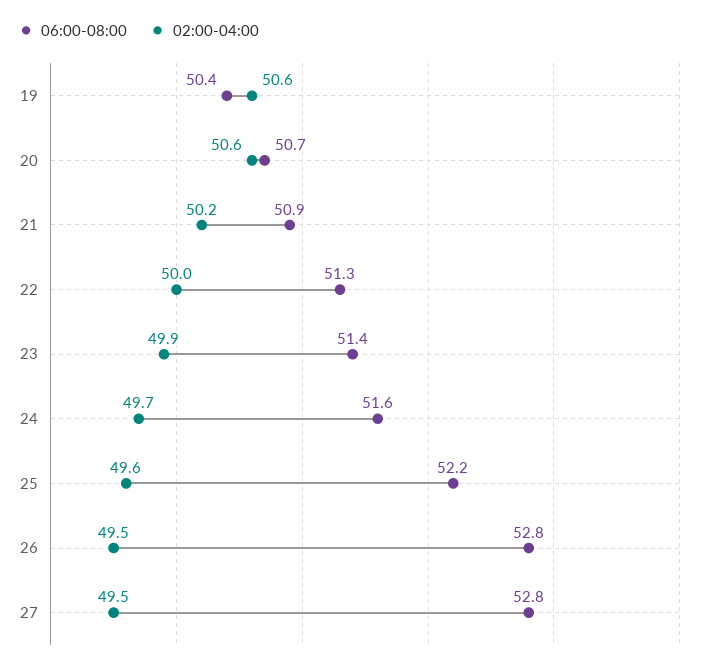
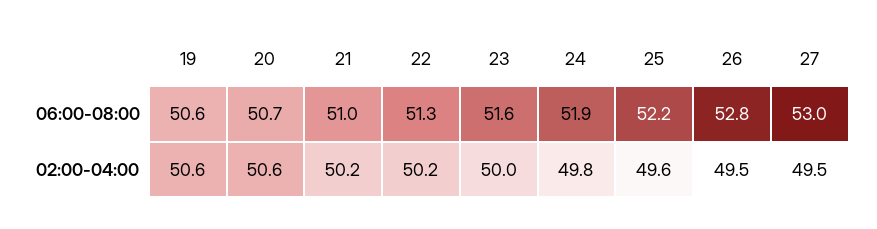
06:00-08:00, 19: 50.4 -> 50.6
06:00-08:00, 21: 50.9 -> 51
02:00-04:00, 22: 50 -> 50.2
06:00-08:00, 23: 51.4 -> 51.6
02:00-04:00, 23: 49.9 -> 50
06:00-08:00, 24: 51.6 -> 51.9
02:00-04:00, 24: 49.7 -> 49.8
06:00-08:00, 27: 52.8 -> 53

